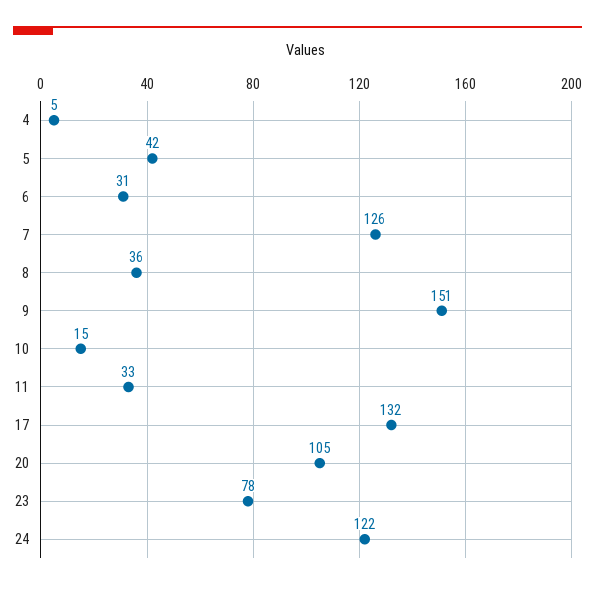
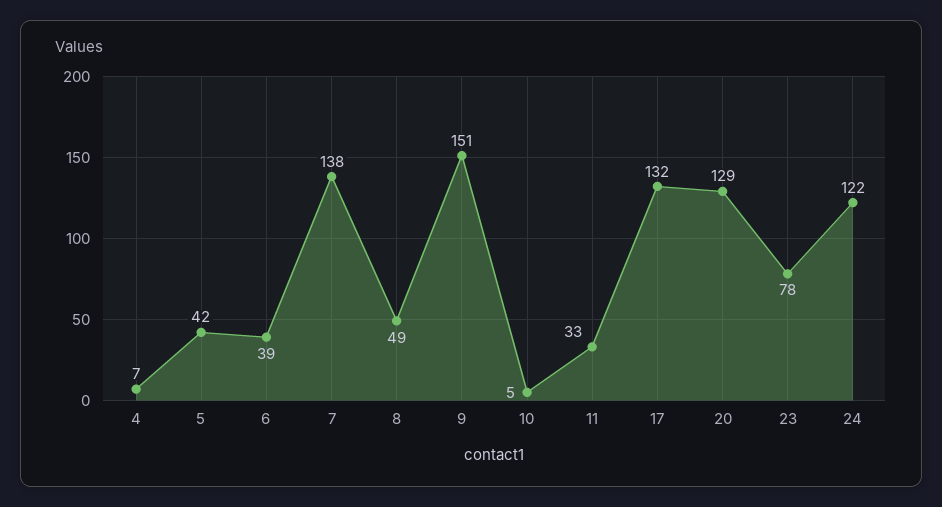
4: 5 -> 7
6: 31 -> 39
7: 126 -> 138
8: 36 -> 49
10: 15 -> 5
20: 105 -> 129

